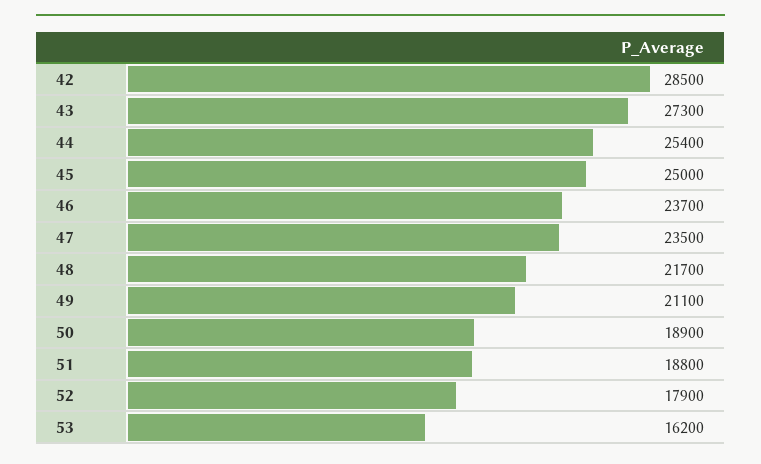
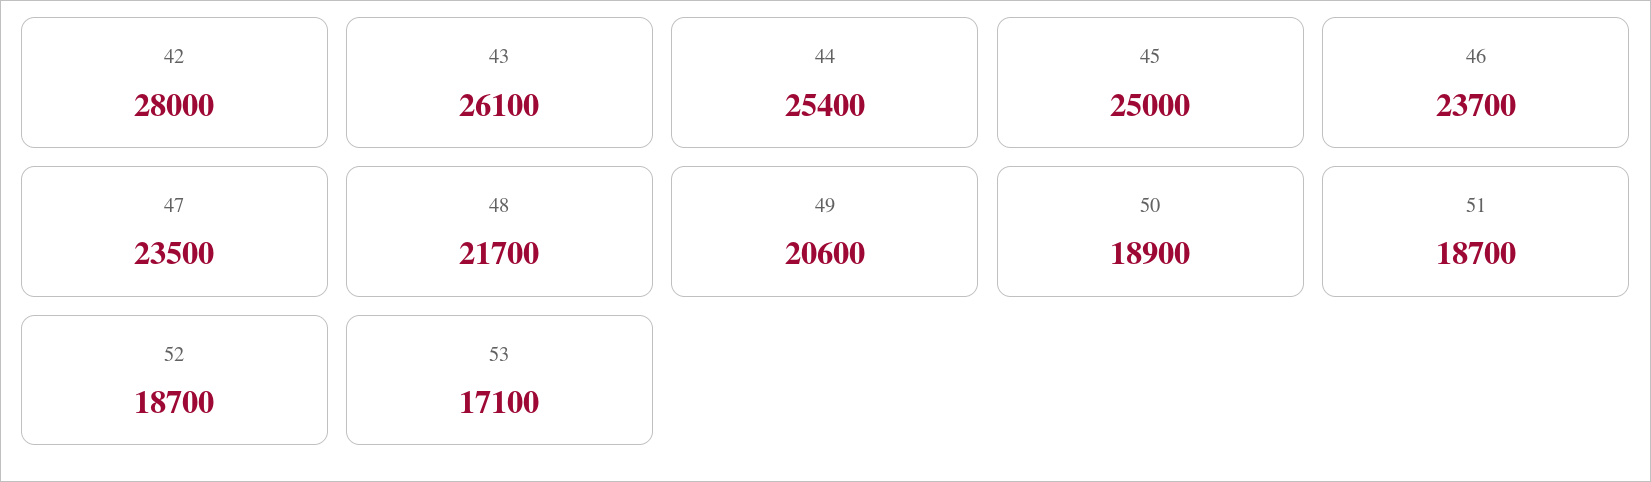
42: 28500 -> 28000
43: 27300 -> 26100
49: 21100 -> 20600
51: 18800 -> 18700
52: 17900 -> 18700
53: 16200 -> 17100

